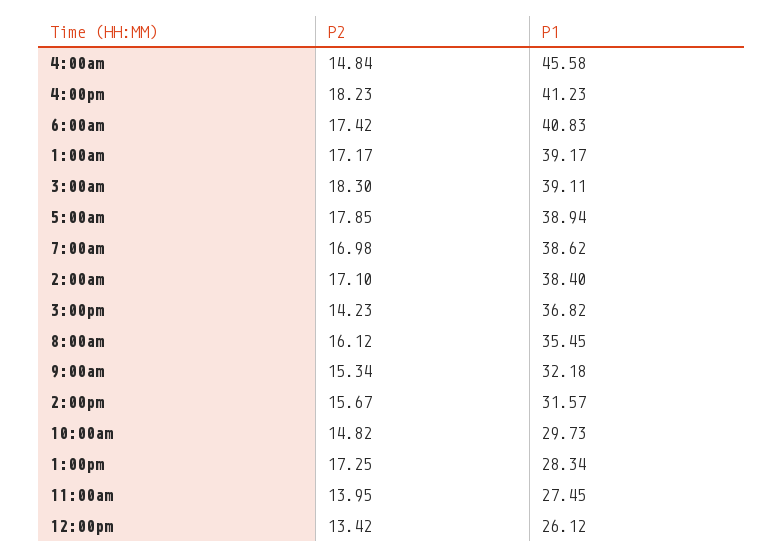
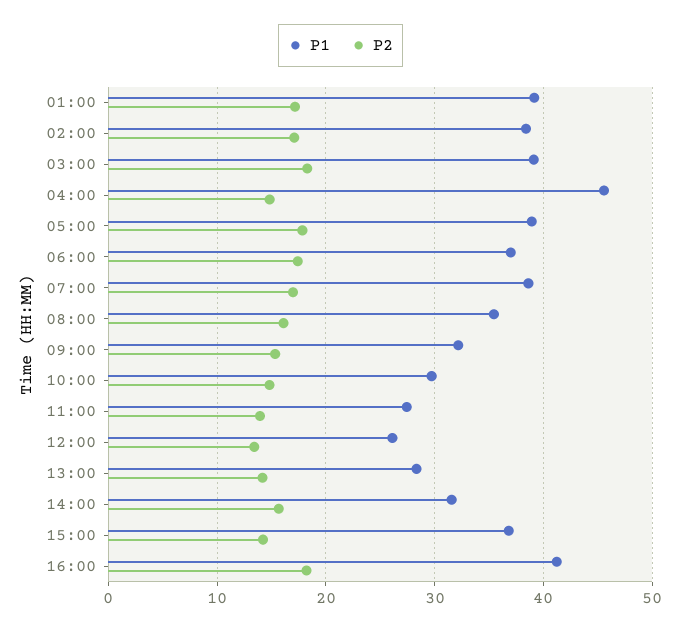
P1, 6:00am: 40.83 -> 37
P2, 1:00pm: 17.25 -> 14

